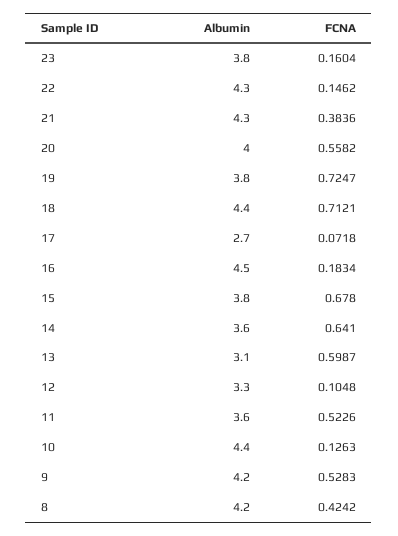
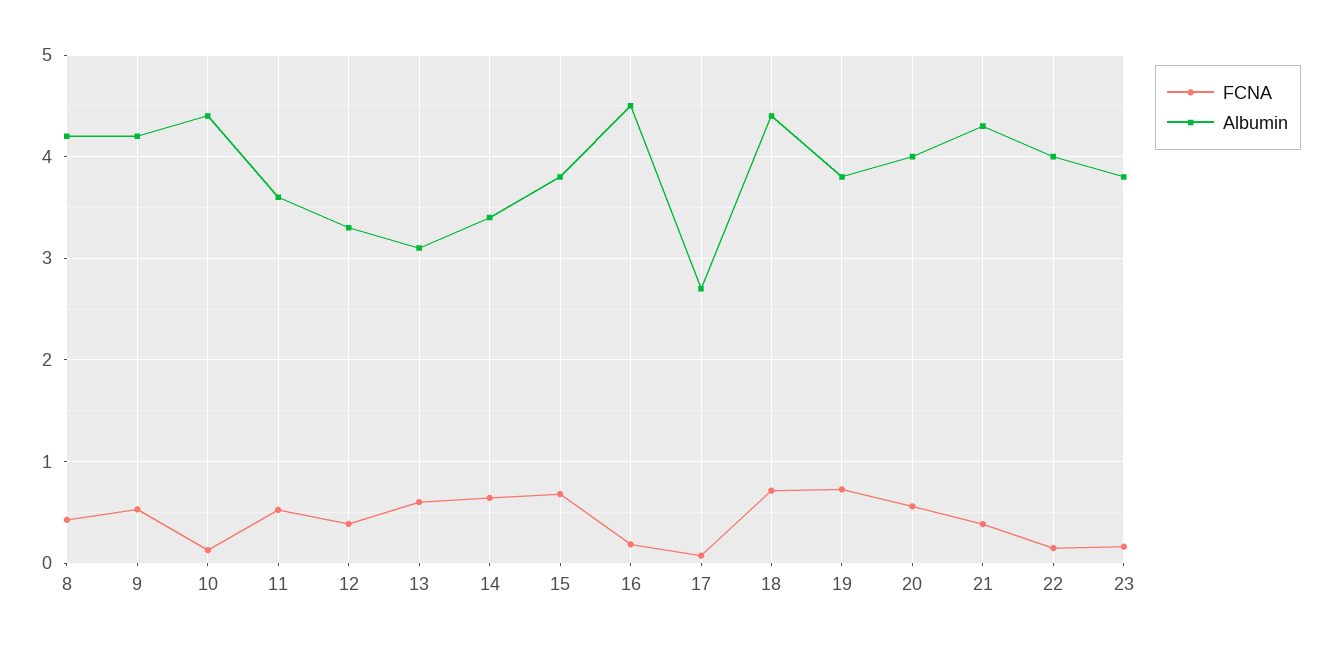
Albumin, 22: 4.3 -> 4
Albumin, 14: 3.6 -> 3.4
FCNA, 12: 0.1048 -> 0.4

